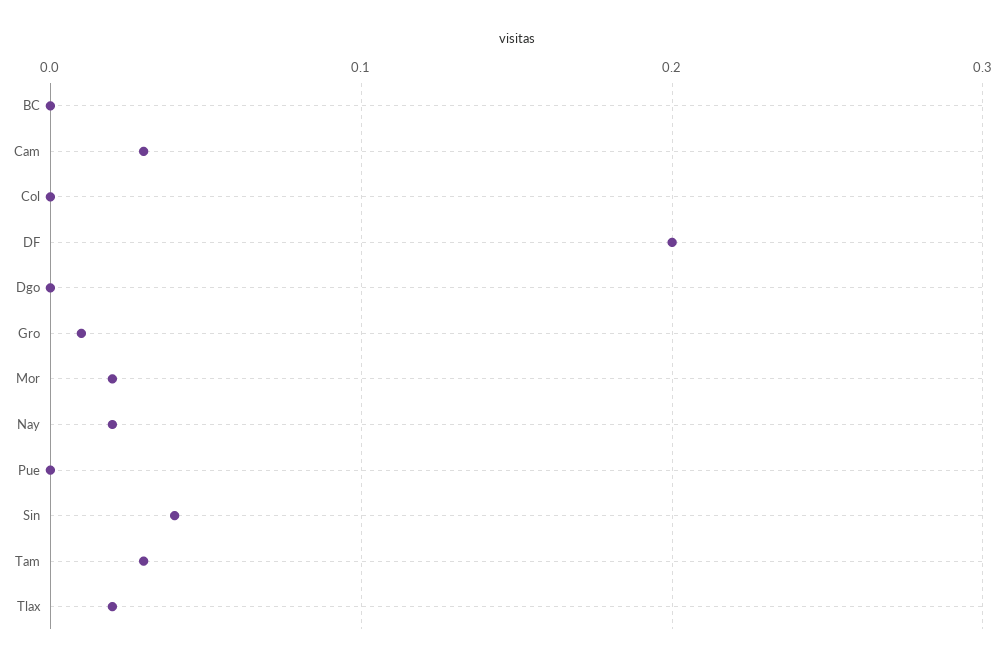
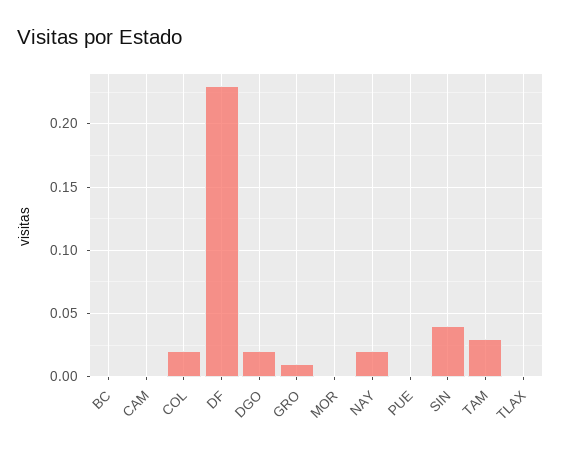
Cam: 0.03 -> 0
Col: 0 -> 0.02
DF: 0.2 -> 0.23
Dgo: 0 -> 0.02
Mor: 0.02 -> 0
Tlax: 0.02 -> 0

